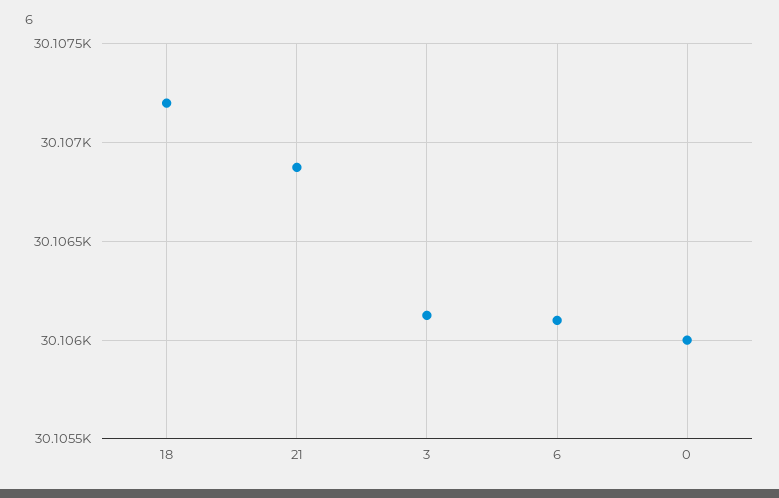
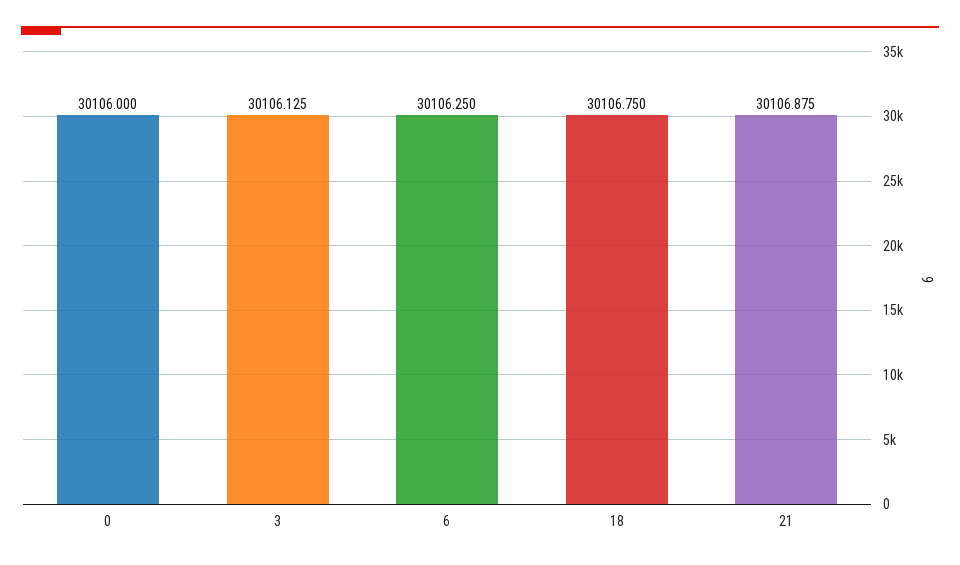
18: 30107.2 -> 30106.75
6: 30106.1 -> 30106.25

